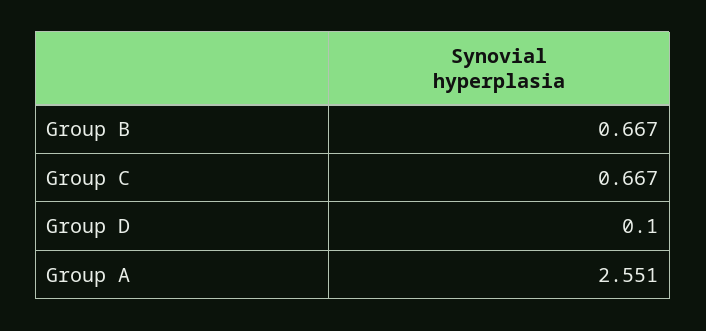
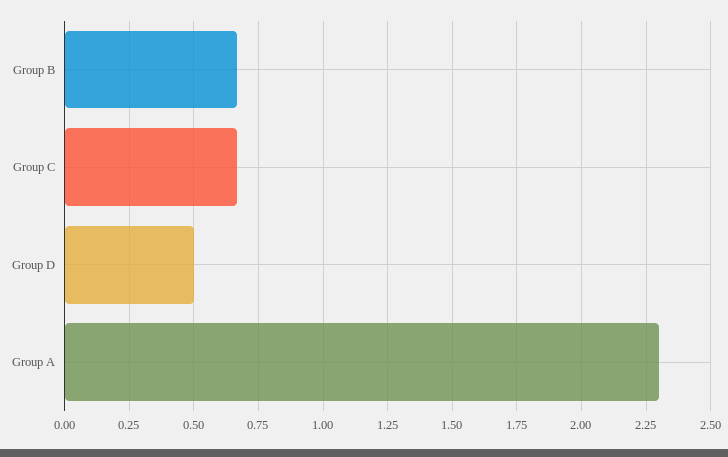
Group D: 0.1 -> 0.5
Group A: 2.551 -> 2.3

